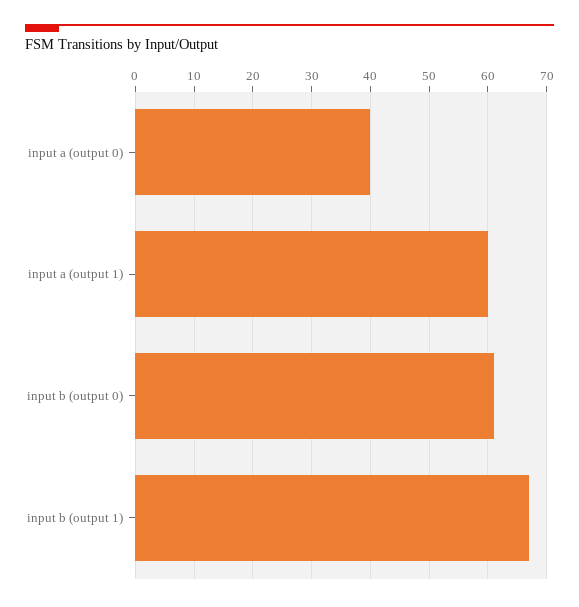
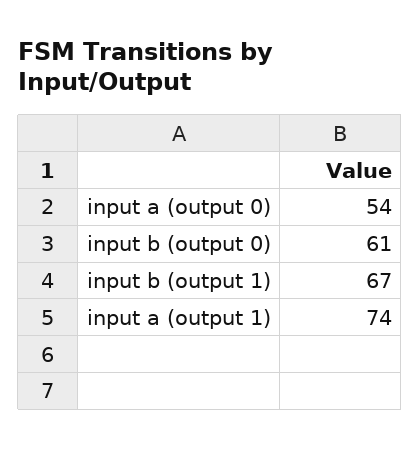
input a (output 0): 40 -> 54
input a (output 1): 60 -> 74

